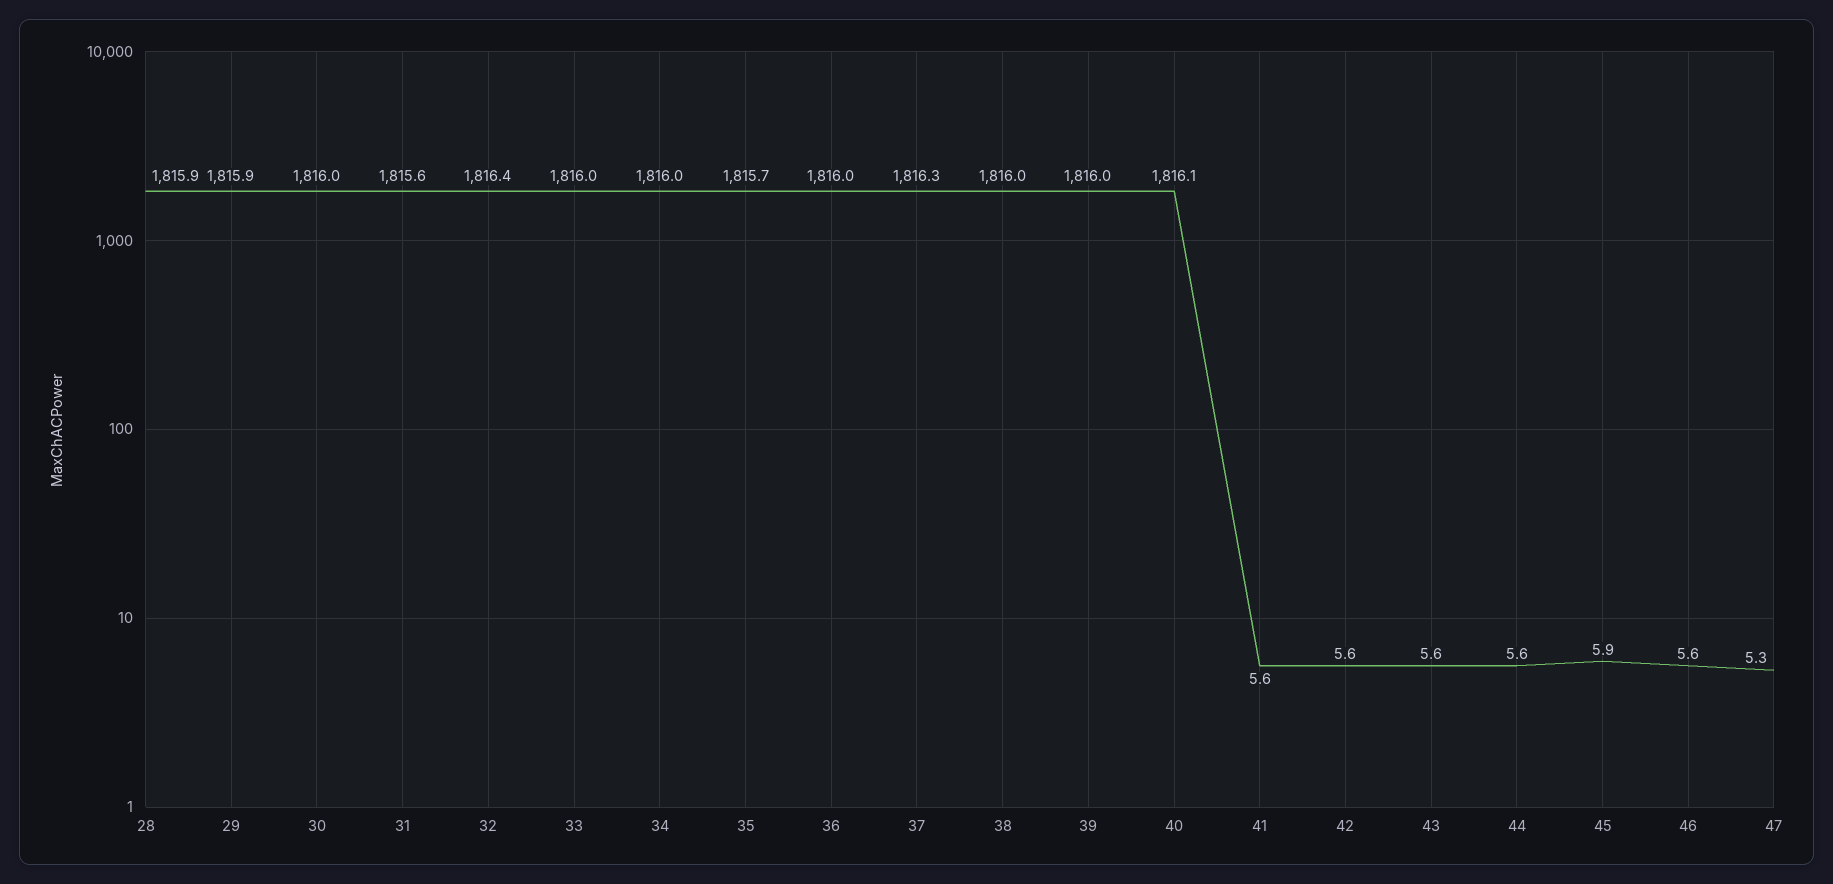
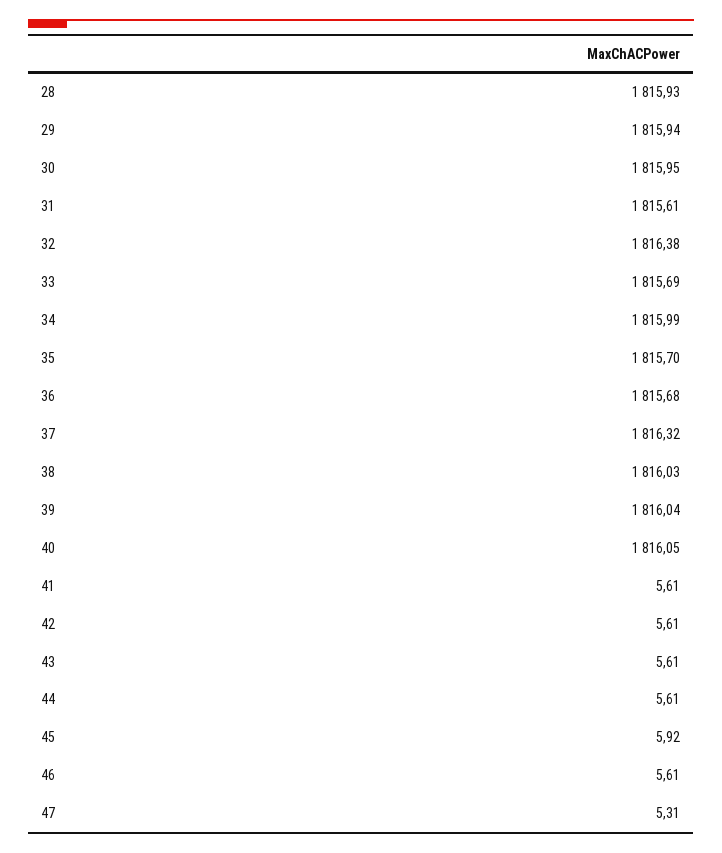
33: 1816 -> 1815.69
36: 1816 -> 1815.68

